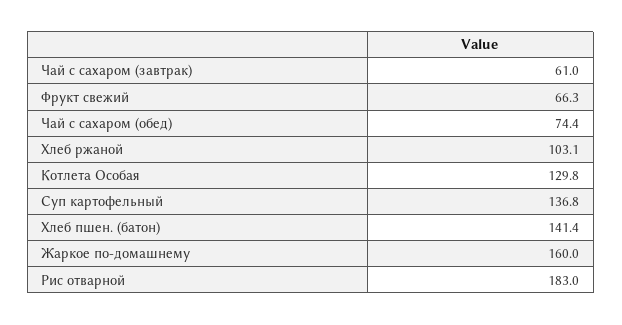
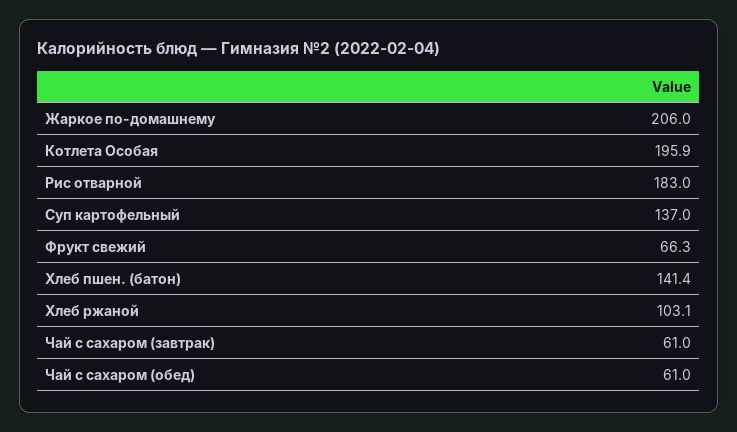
Чай с сахаром (обед): 74.4 -> 61
Котлета Особая: 129.8 -> 195.9
Суп картофельный: 136.8 -> 137
Жаркое по-домашнему: 160 -> 206

